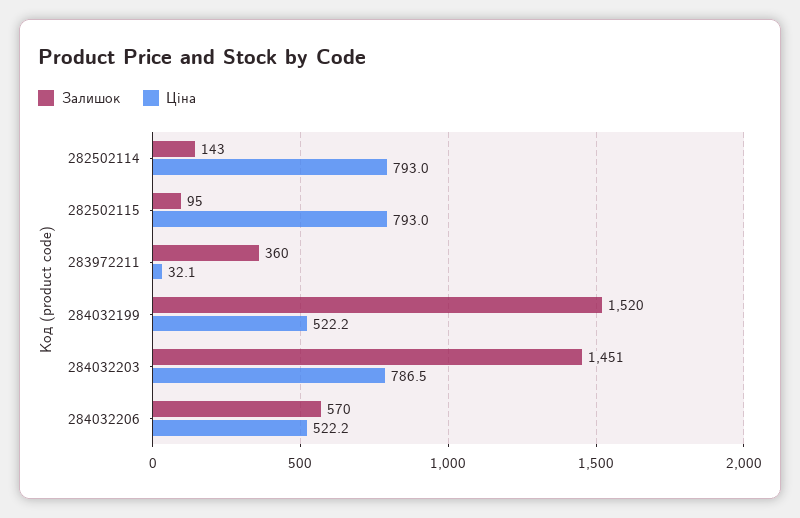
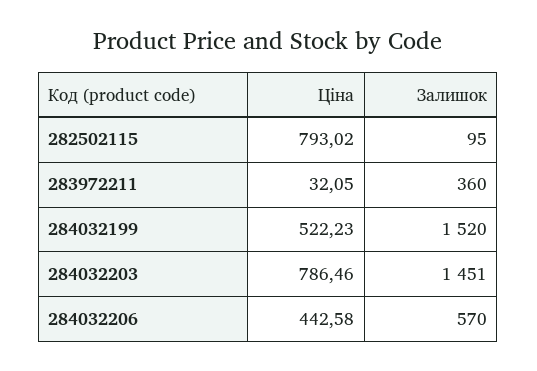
Залишок, 282502114: 143 -> none
Ціна, 282502114: 793 -> none
Ціна, 284032206: 522.2 -> 442.58

